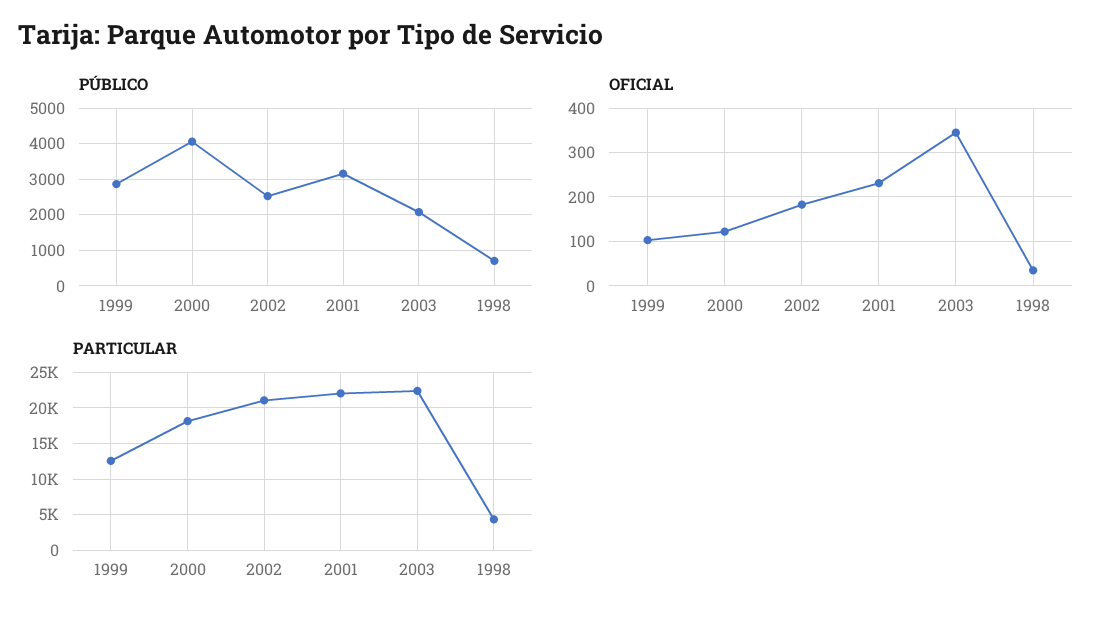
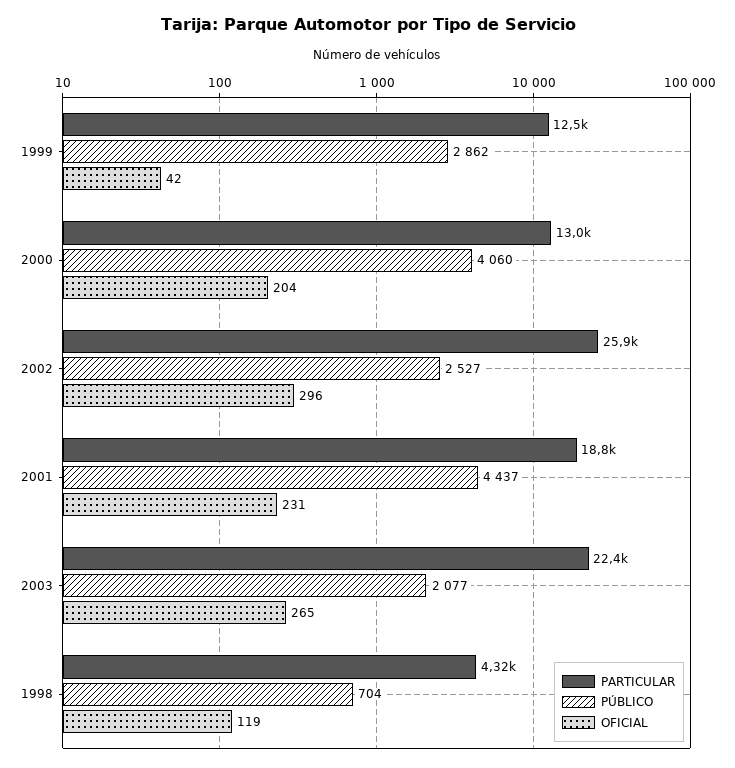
PÚBLICO, 2001: 3200 -> 4437
OFICIAL, 1999: 100 -> 42
OFICIAL, 2000: 120 -> 204
OFICIAL, 2002: 180 -> 296
OFICIAL, 2003: 340 -> 265
OFICIAL, 1998: 40 -> 119
PARTICULAR, 2000: 18000 -> 13000
PARTICULAR, 2002: 21000 -> 25900
PARTICULAR, 2001: 22000 -> 18800

